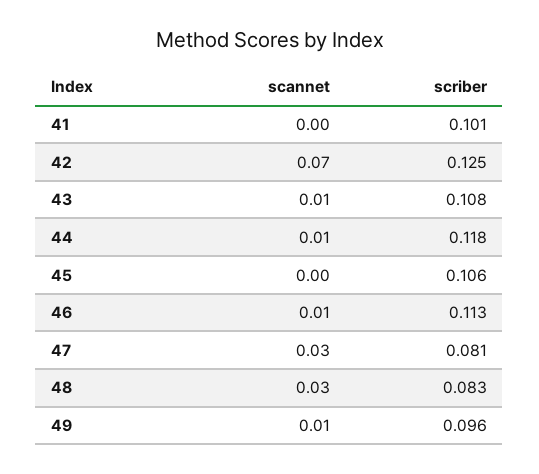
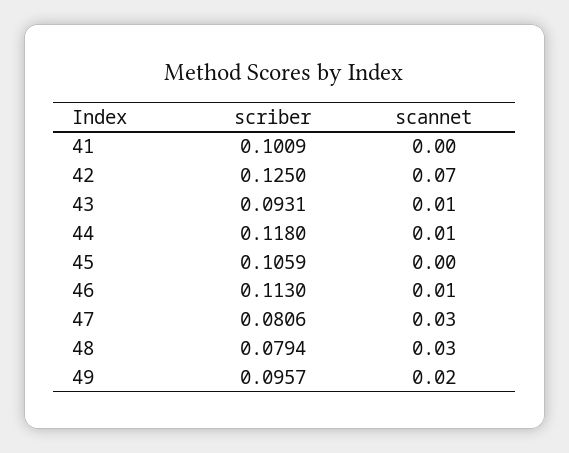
scriber, 43: 0.108 -> 0.0931
scriber, 48: 0.083 -> 0.0794
scannet, 49: 0.01 -> 0.02

